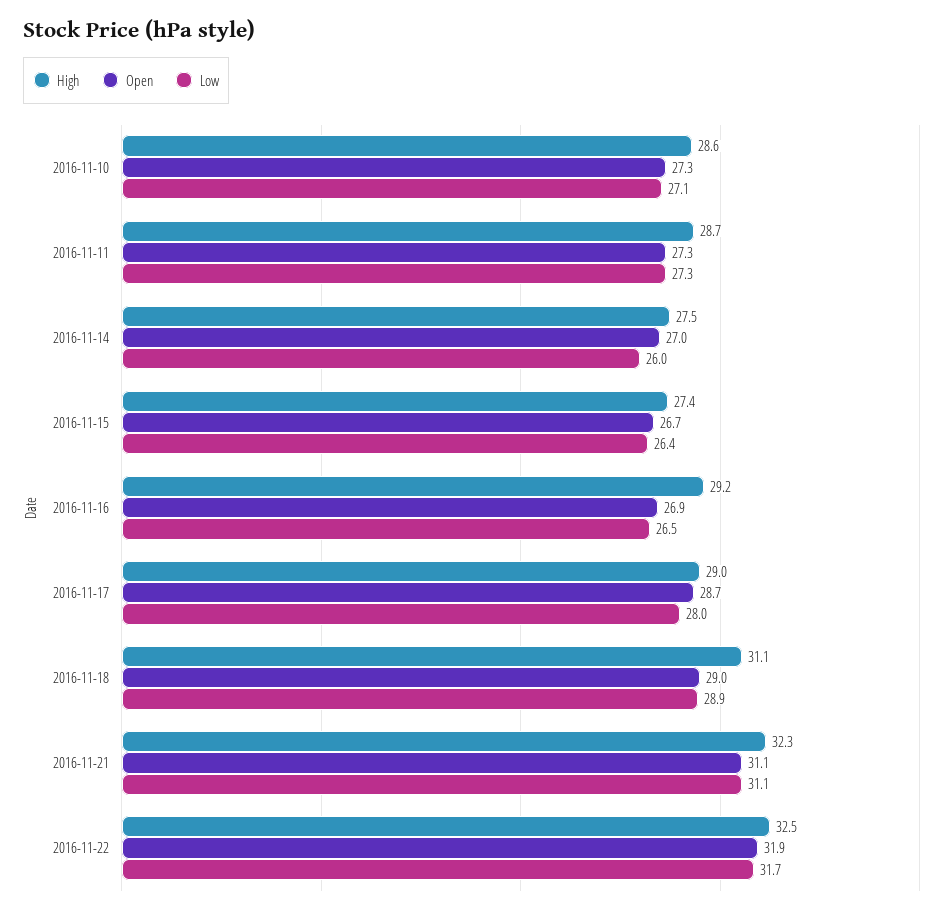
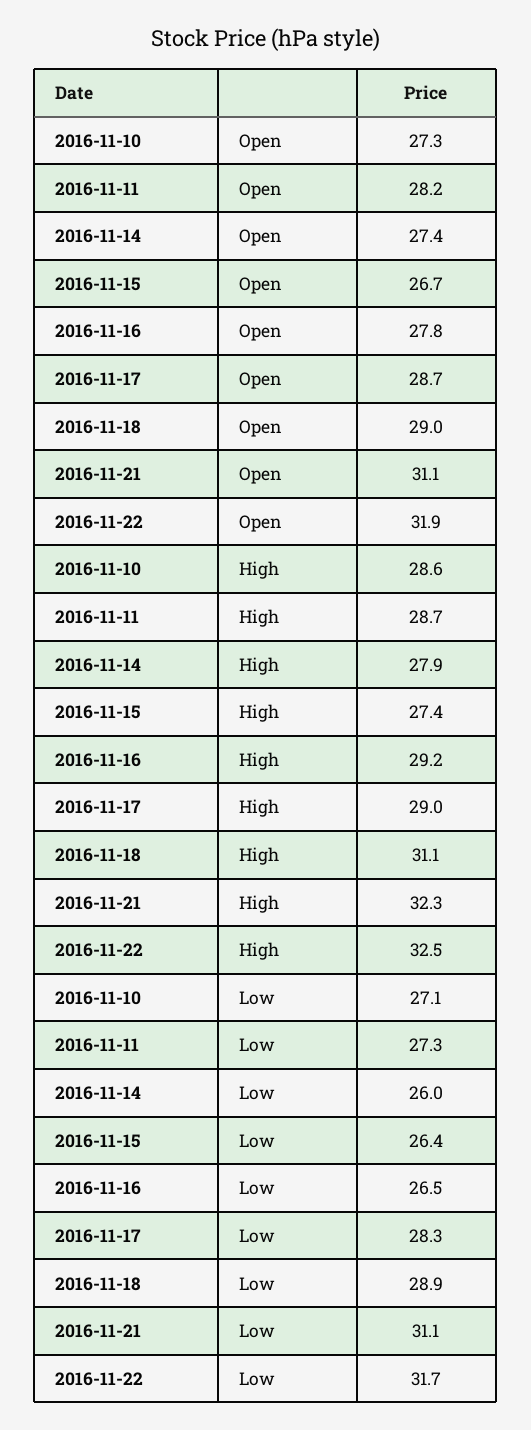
Open, 2016-11-11: 27.3 -> 28.2
High, 2016-11-14: 27.5 -> 27.9
Open, 2016-11-14: 27 -> 27.4
Open, 2016-11-16: 26.9 -> 27.8
Low, 2016-11-17: 28 -> 28.3

